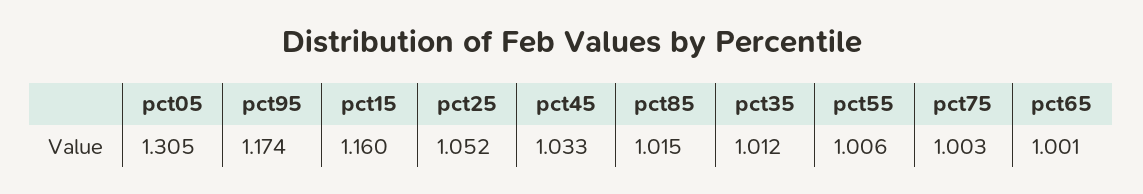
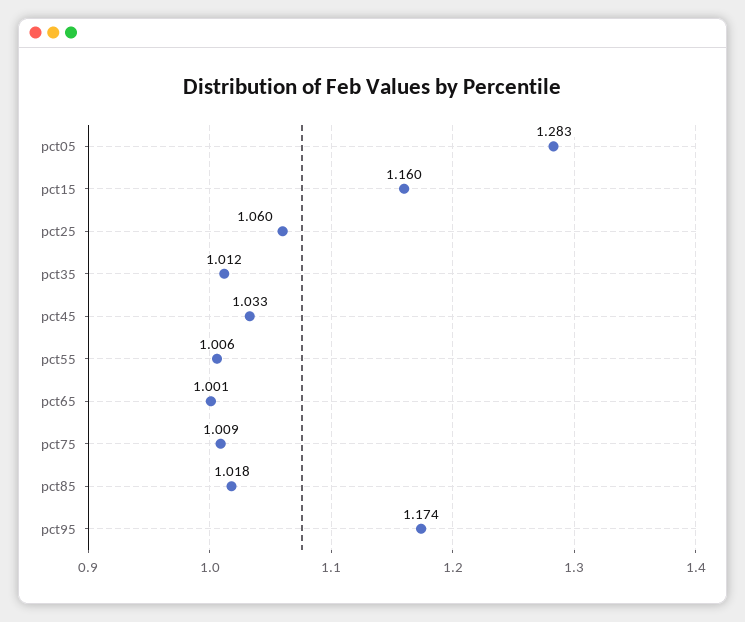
pct05: 1.305 -> 1.283
pct25: 1.052 -> 1.06
pct85: 1.015 -> 1.018
pct75: 1.003 -> 1.009

